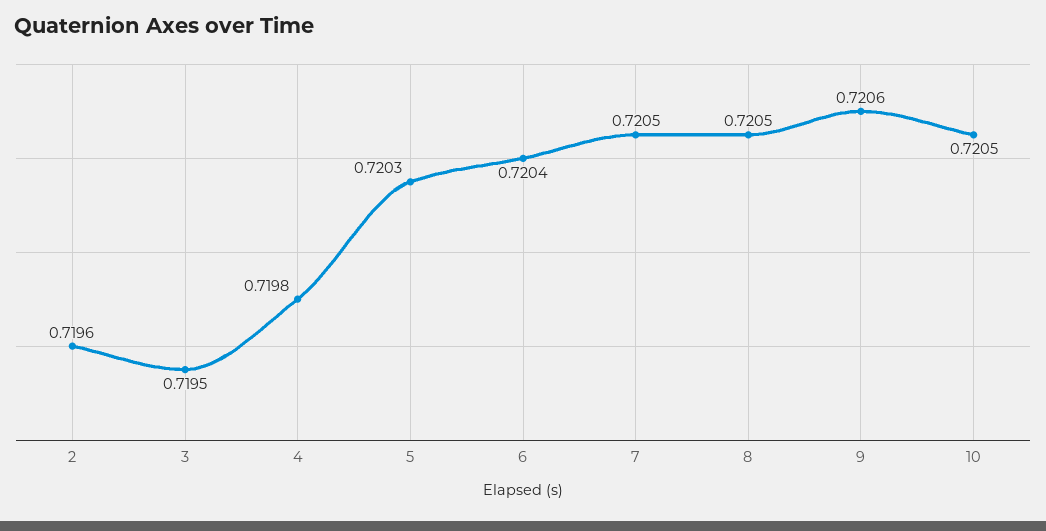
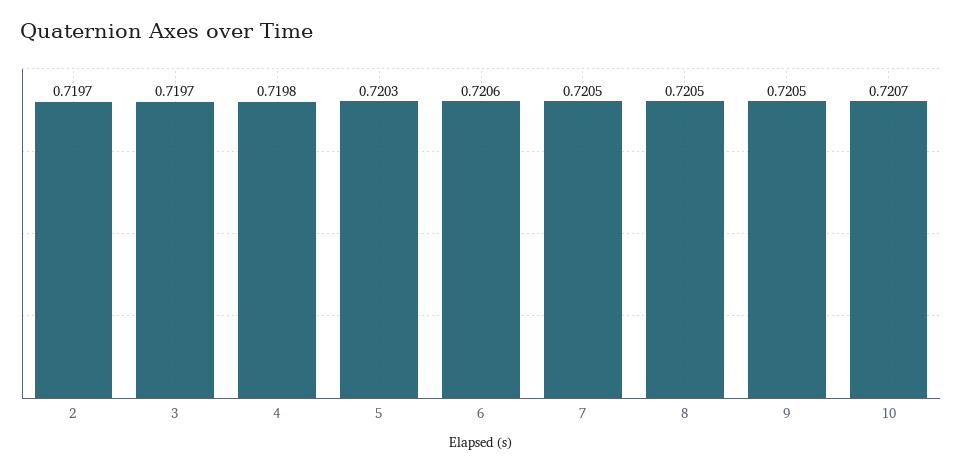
2: 0.7196 -> 0.7197
3: 0.7195 -> 0.7197
6: 0.7204 -> 0.7206
9: 0.7206 -> 0.7205
10: 0.7205 -> 0.7207

